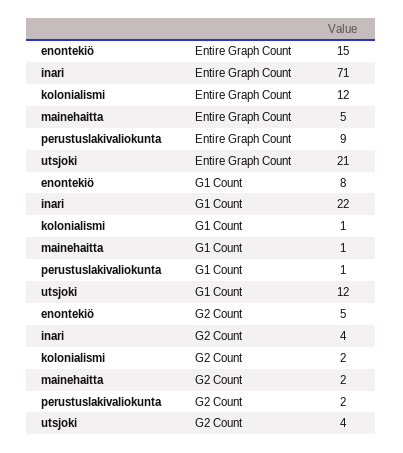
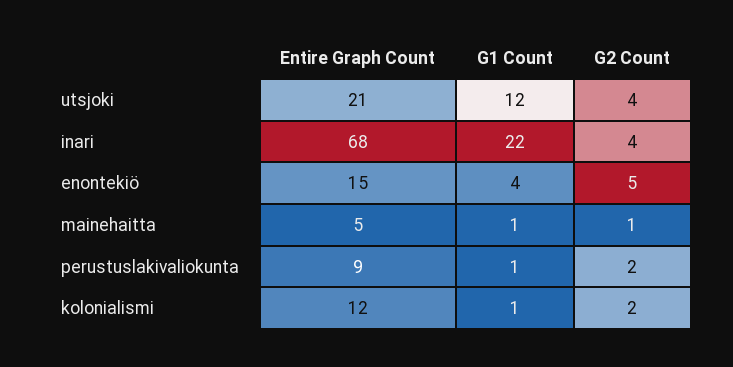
inari, Entire Graph Count: 71 -> 68
enontekiö, G1 Count: 8 -> 4
mainehaitta, G2 Count: 2 -> 1

